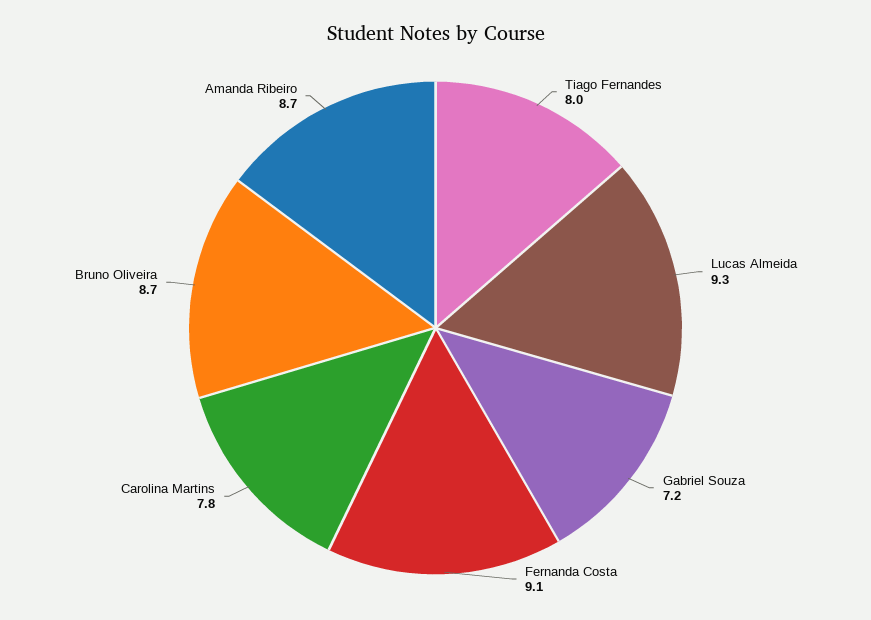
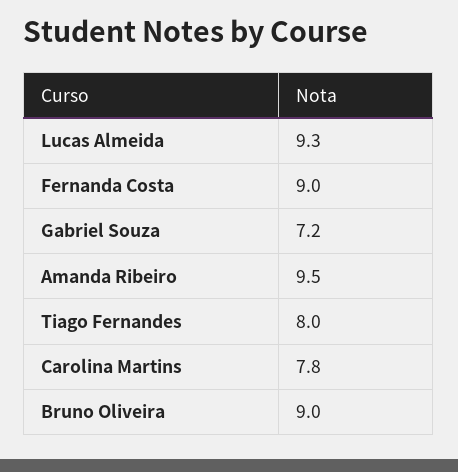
Fernanda Costa: 9.1 -> 9
Bruno Oliveira: 8.7 -> 9
Amanda Ribeiro: 8.7 -> 9.5

